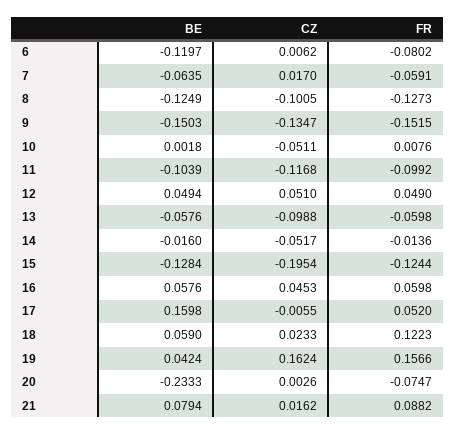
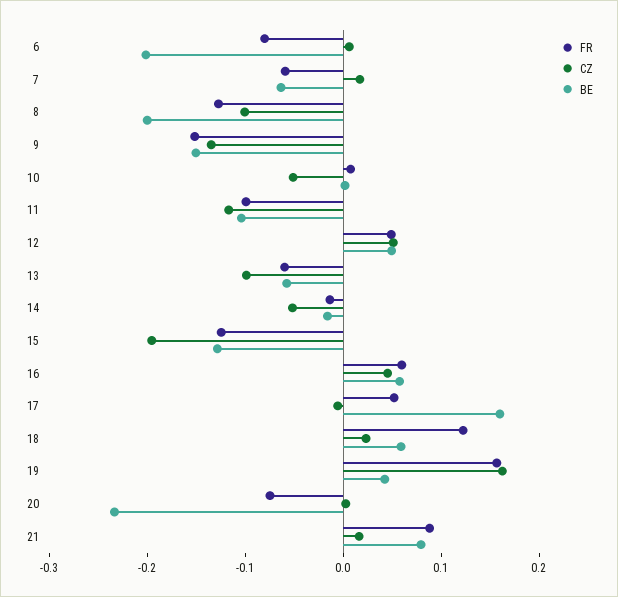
BE, 6: -0.1197 -> -0.2
BE, 8: -0.1249 -> -0.2

